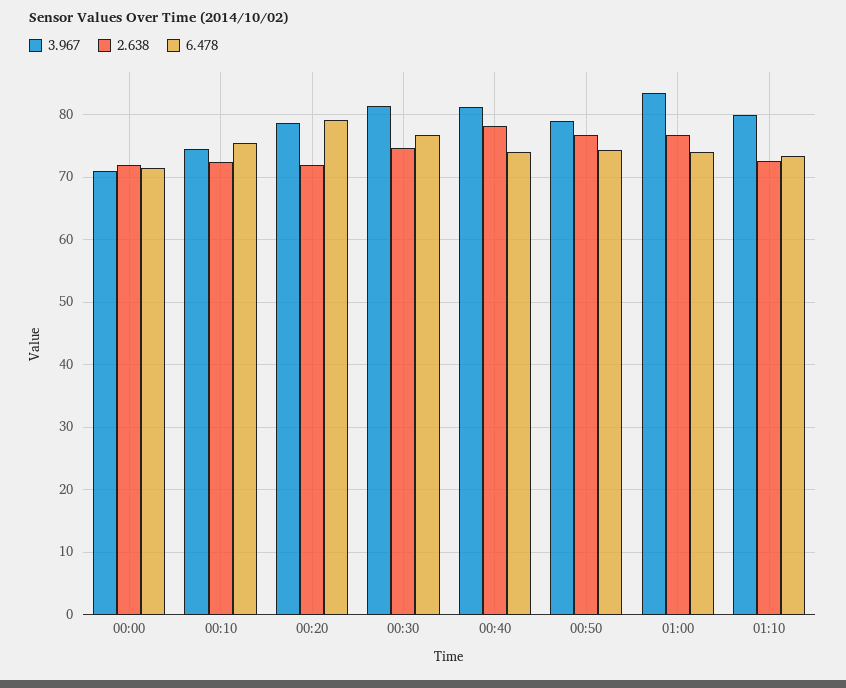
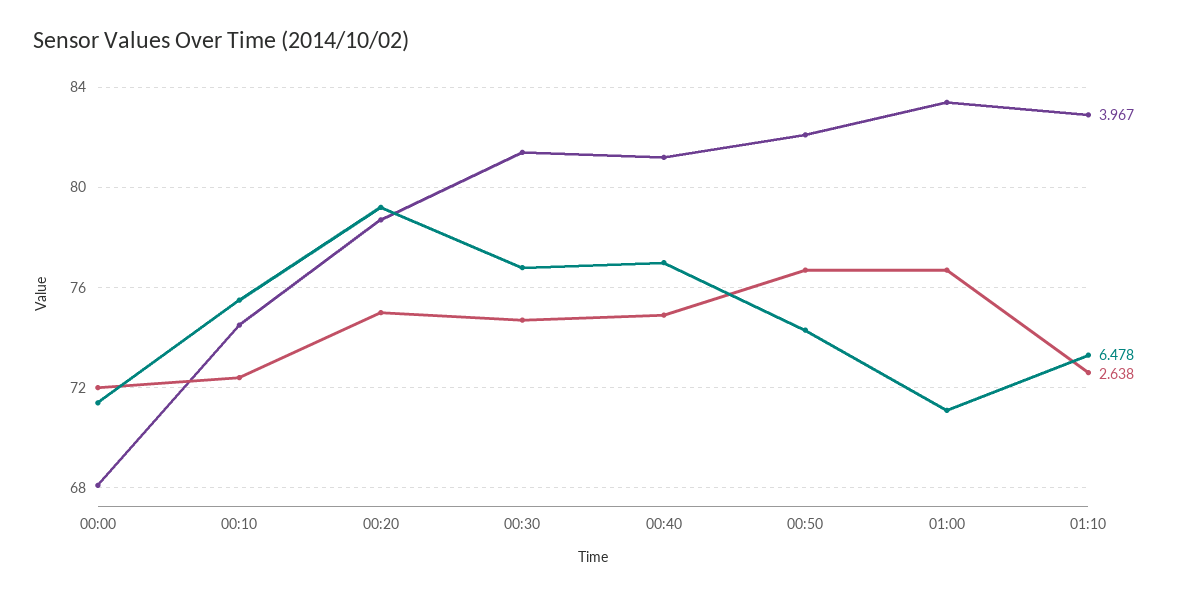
3.967, 00:00: 71 -> 68
2.638, 00:20: 72 -> 75
2.638, 00:40: 78 -> 75
6.478, 00:40: 74 -> 77
3.967, 00:50: 79 -> 82
6.478, 01:00: 74 -> 71
3.967, 01:10: 80 -> 83

